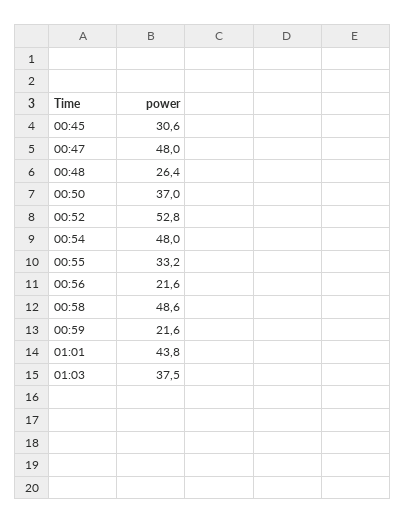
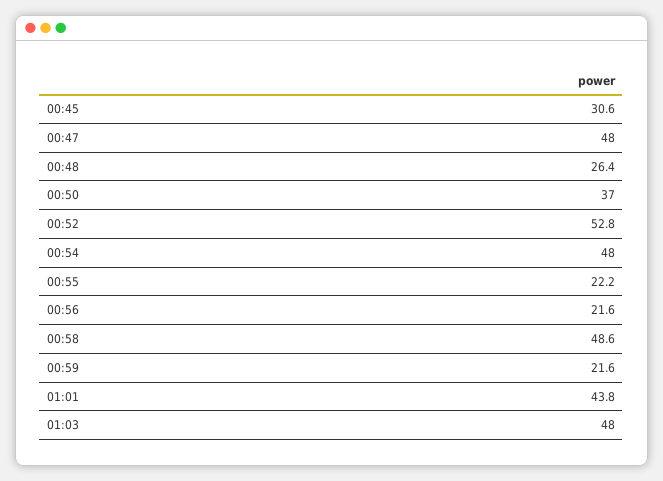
00:55: 33.2 -> 22.2
01:03: 37.5 -> 48

